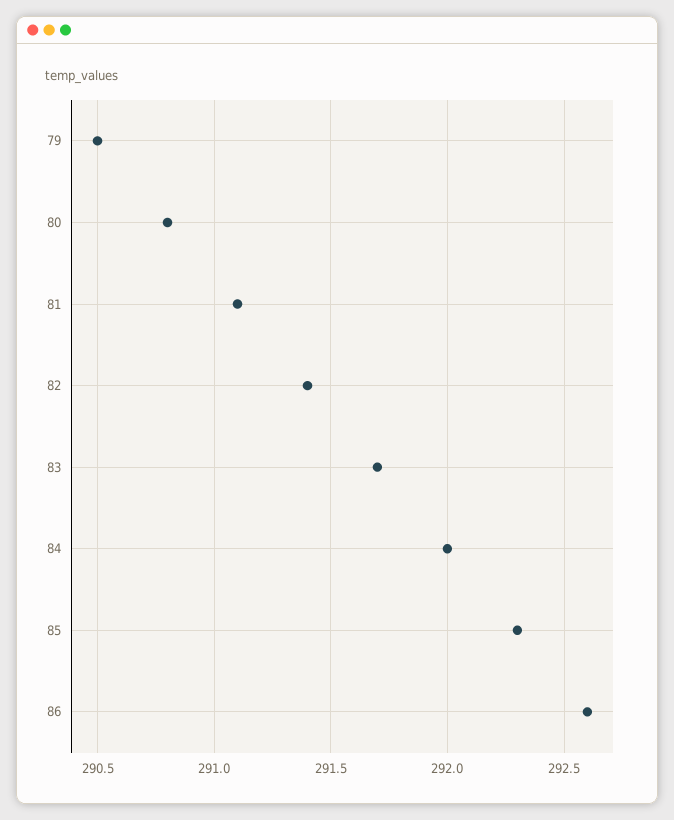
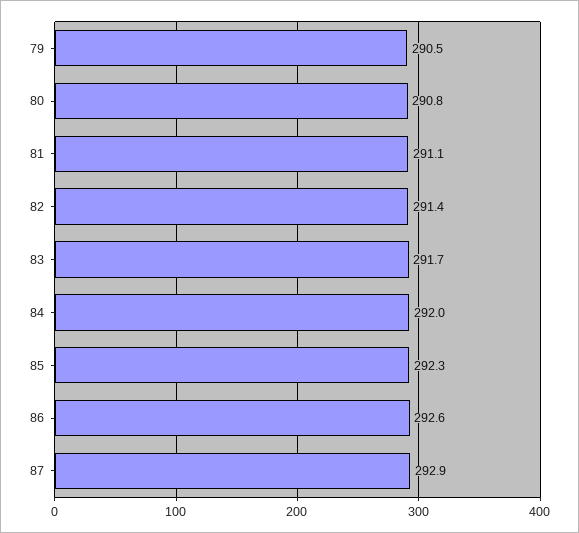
87: none -> 292.9

